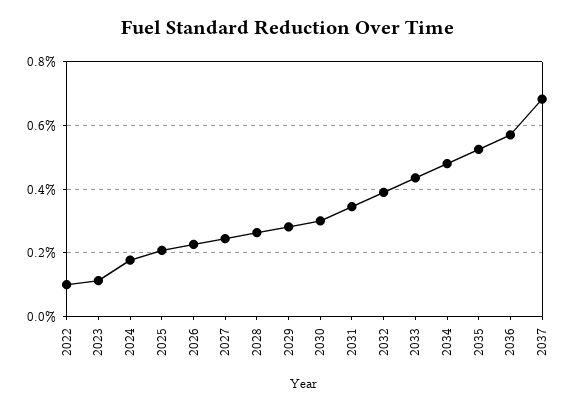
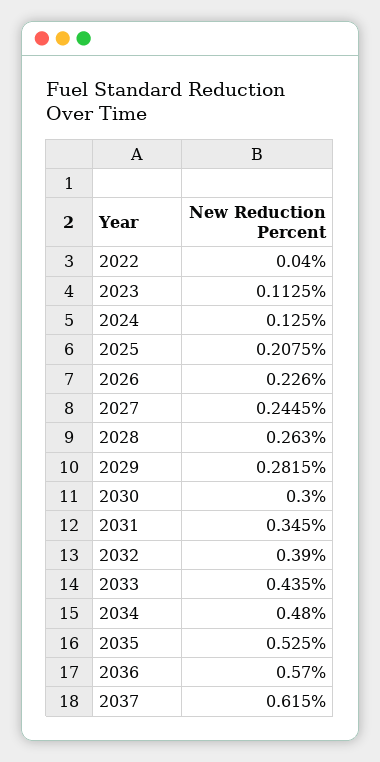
2022: 0.1 -> 0.04
2024: 0.18 -> 0.125
2037: 0.68 -> 0.615

